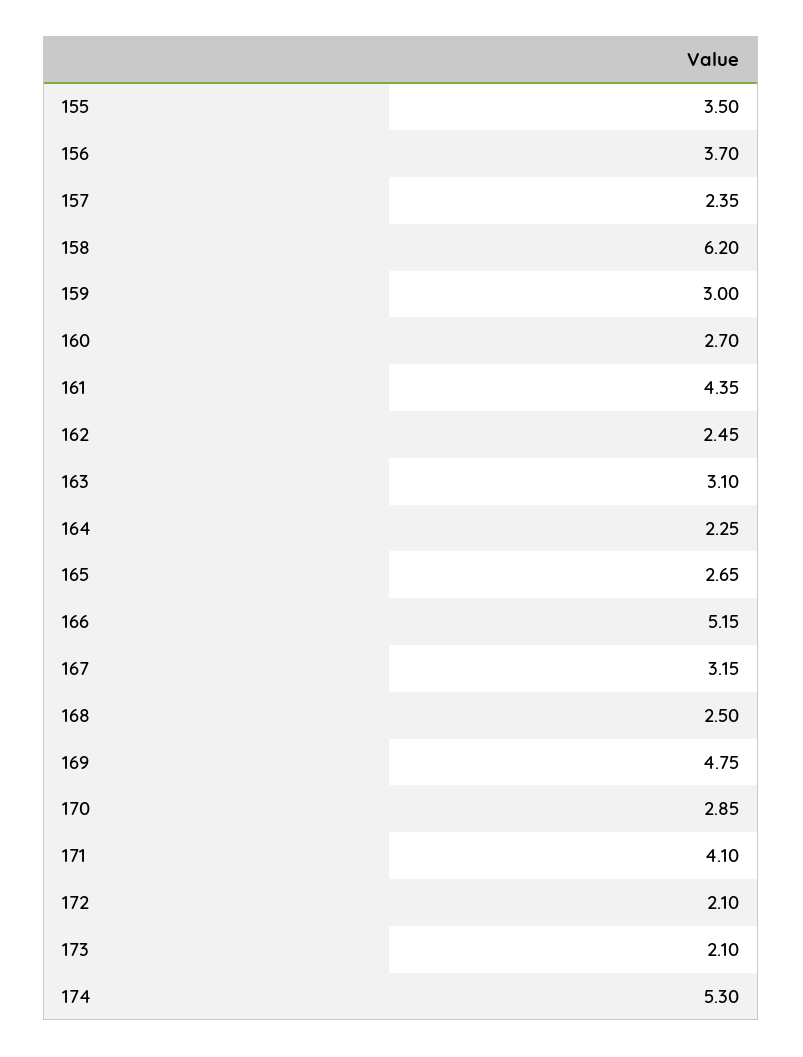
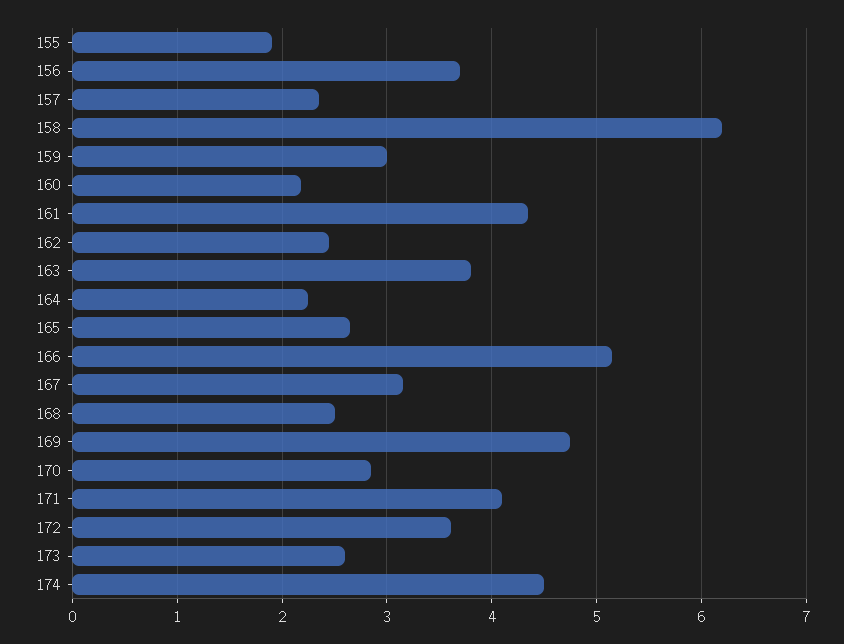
155: 3.5 -> 1.9
160: 2.7 -> 2.2
163: 3.1 -> 3.8
172: 2.1 -> 3.6
173: 2.1 -> 2.6
174: 5.3 -> 4.5

